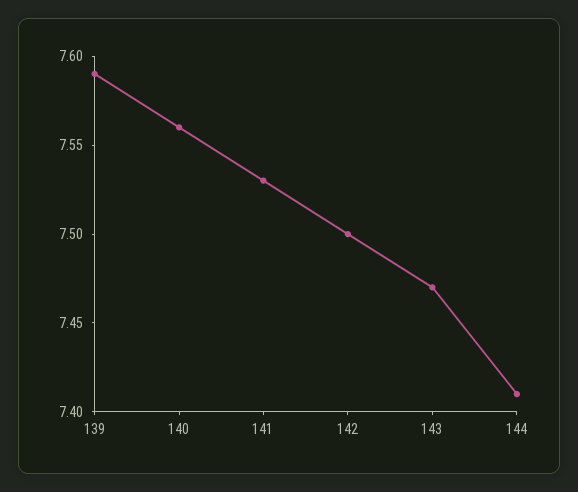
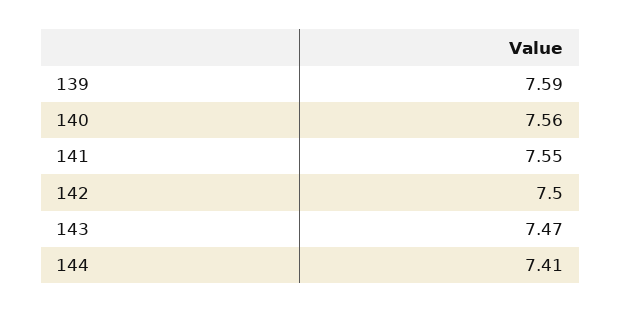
141: 7.53 -> 7.55

